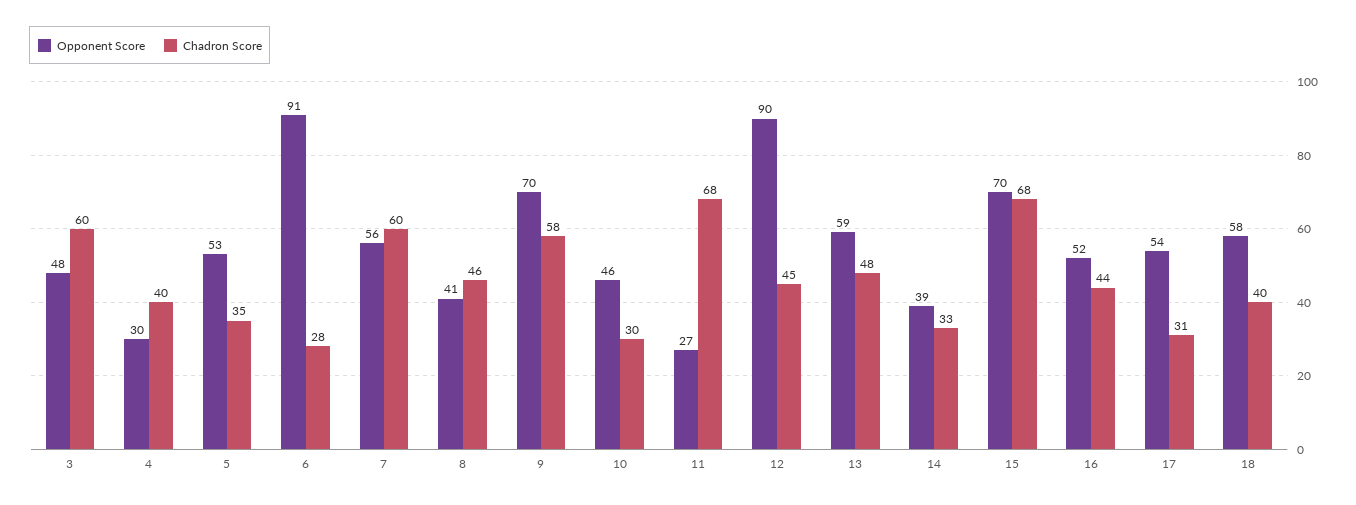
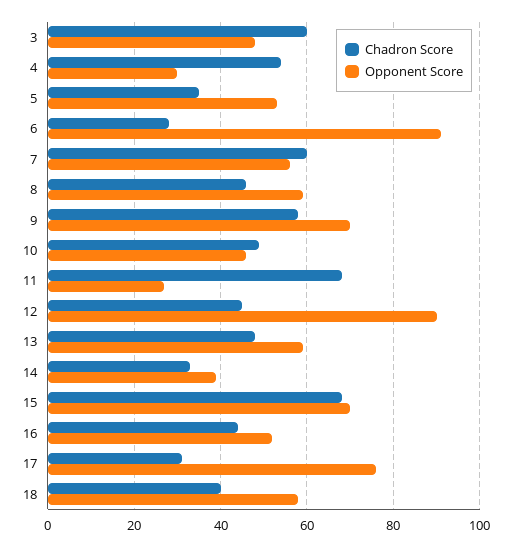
Chadron Score, 4: 40 -> 55
Opponent Score, 8: 41 -> 60
Chadron Score, 10: 30 -> 50
Opponent Score, 17: 54 -> 75

